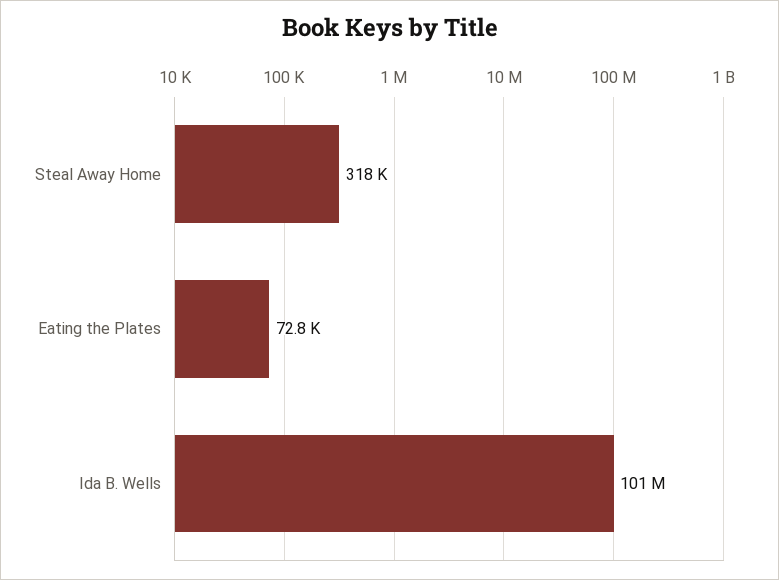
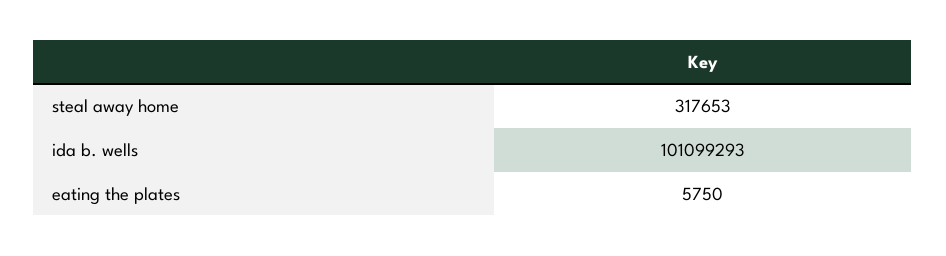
Eating the Plates: 72800 -> 5750

